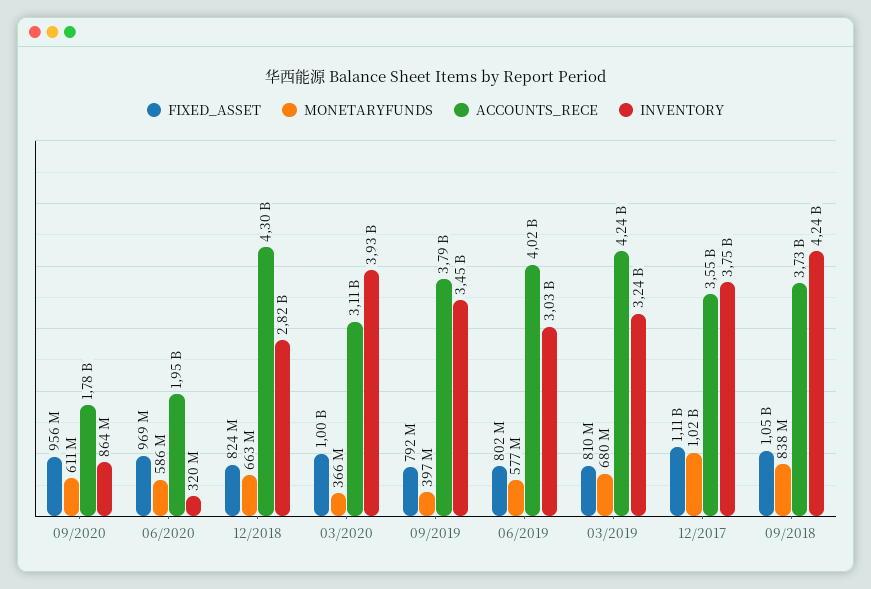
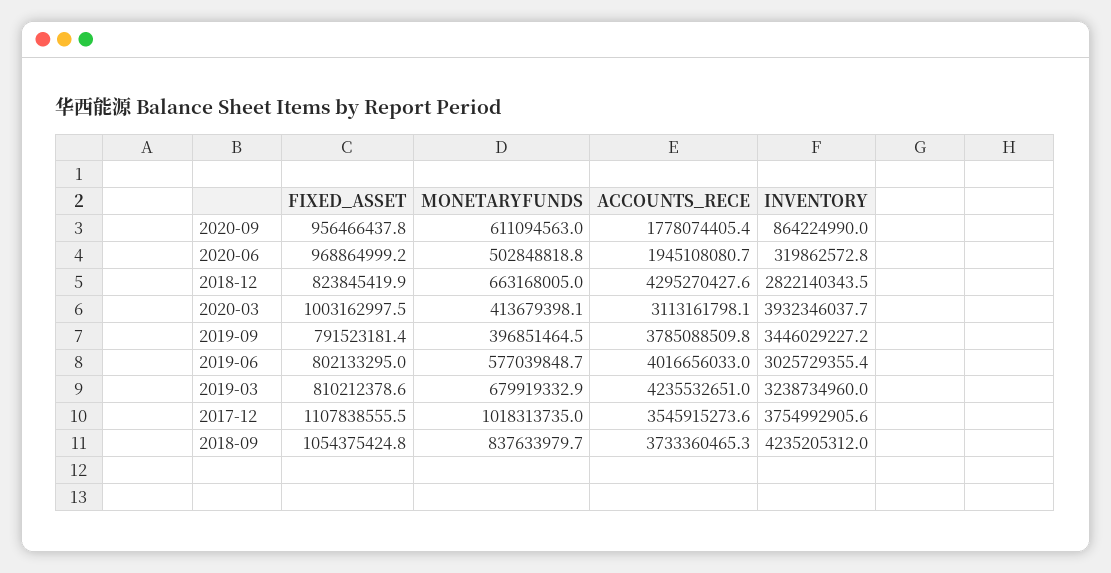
MONETARYFUNDS, 06/2020: 586000000 -> 502848818.8
MONETARYFUNDS, 03/2020: 366000000 -> 413679398.1

